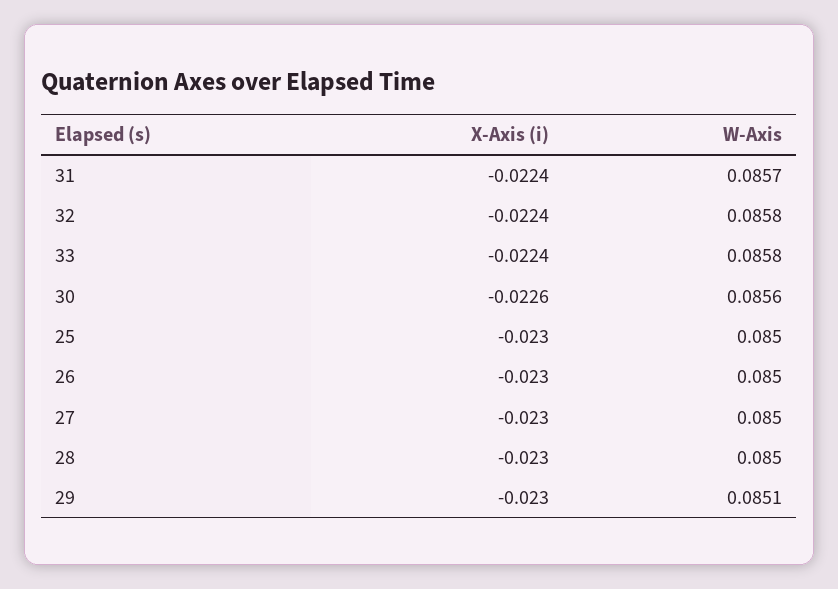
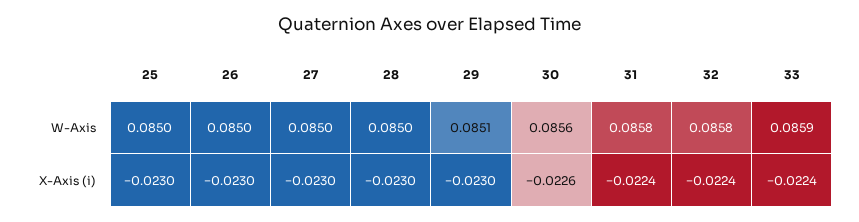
W-Axis, 31: 0.0857 -> 0.0858
W-Axis, 33: 0.0858 -> 0.0859

